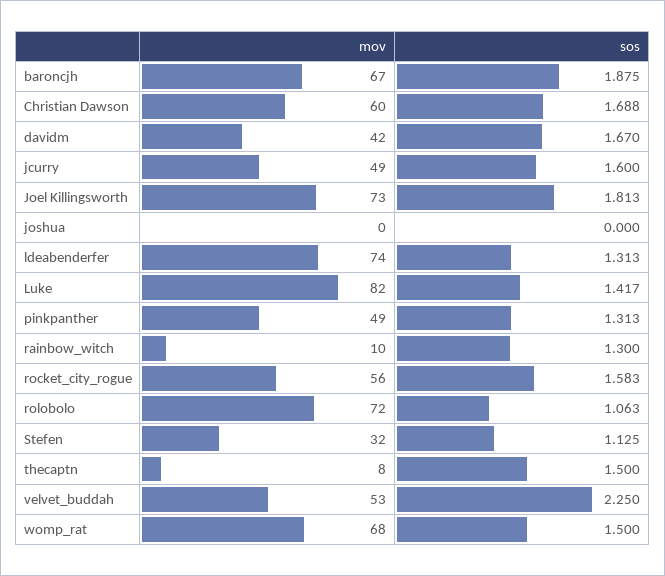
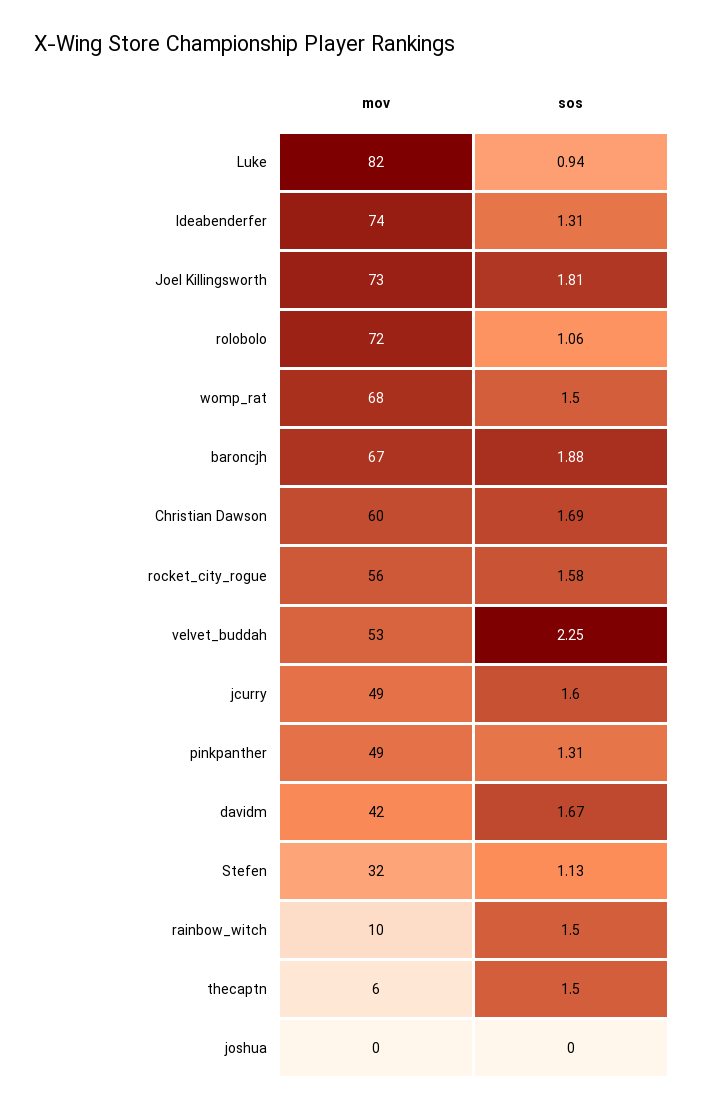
sos, Luke: 1.417 -> 0.94
sos, rainbow_witch: 1.3 -> 1.5
mov, thecaptn: 8 -> 6

